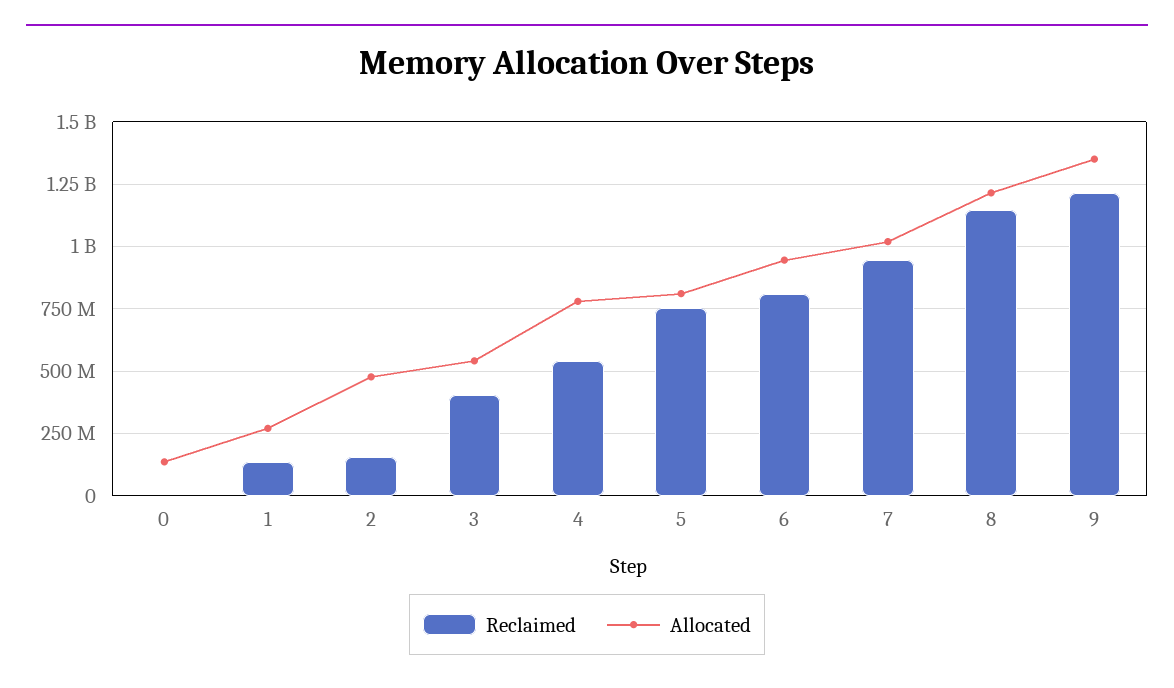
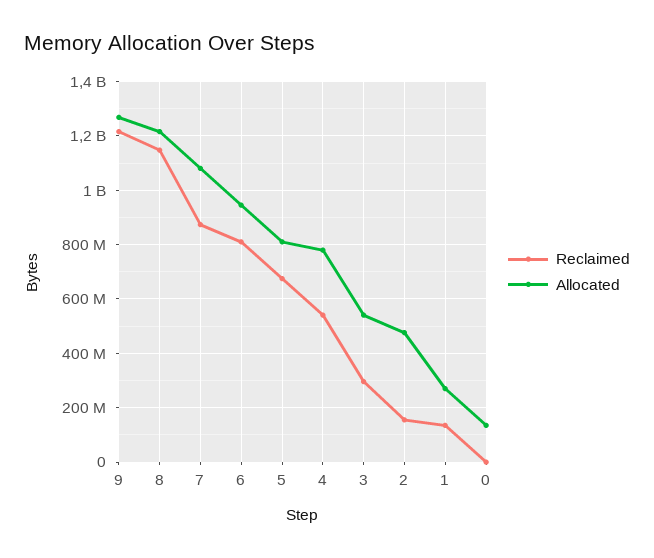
Reclaimed, 3: 400000000 -> 300000000
Reclaimed, 5: 750000000 -> 675000000
Reclaimed, 7: 950000000 -> 875000000
Allocated, 7: 1025000000 -> 1075000000
Allocated, 9: 1350000000 -> 1275000000

